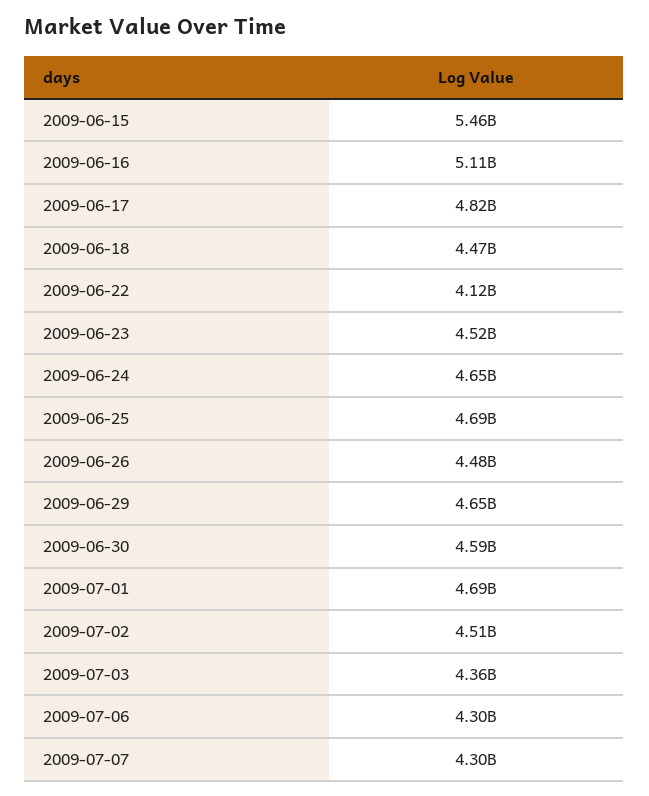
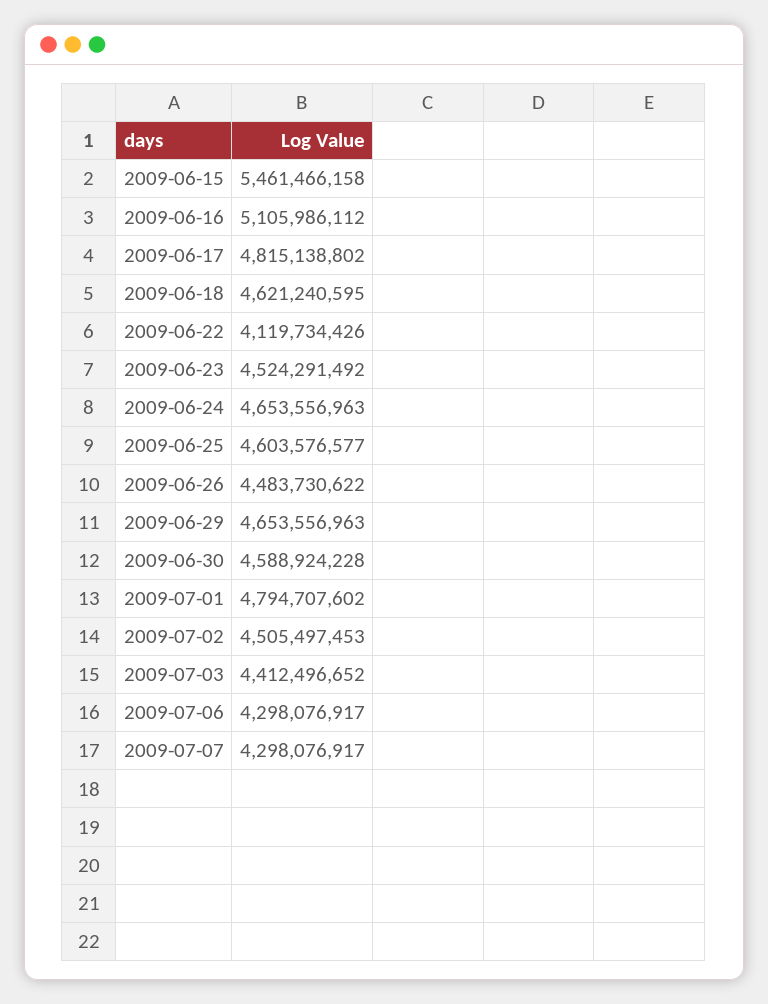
2009-06-18: 4470000000 -> 4621240595
2009-06-25: 4690000000 -> 4603576577
2009-07-01: 4690000000 -> 4794707602
2009-07-03: 4360000000 -> 4412496652

